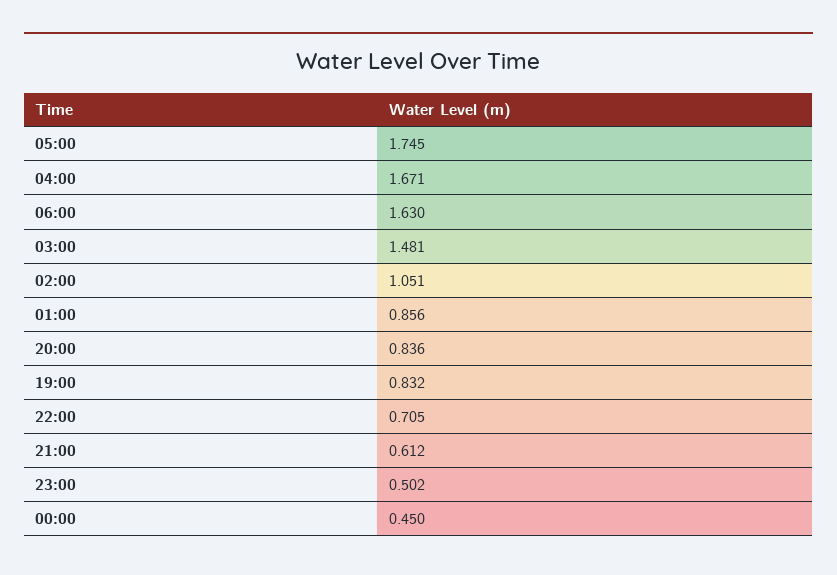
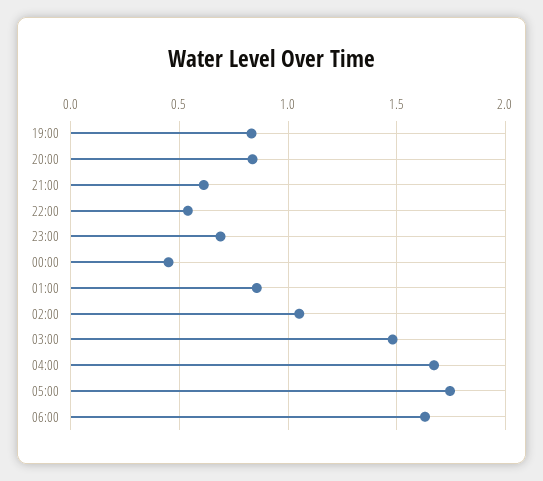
22:00: 0.705 -> 0.55
23:00: 0.502 -> 0.7

